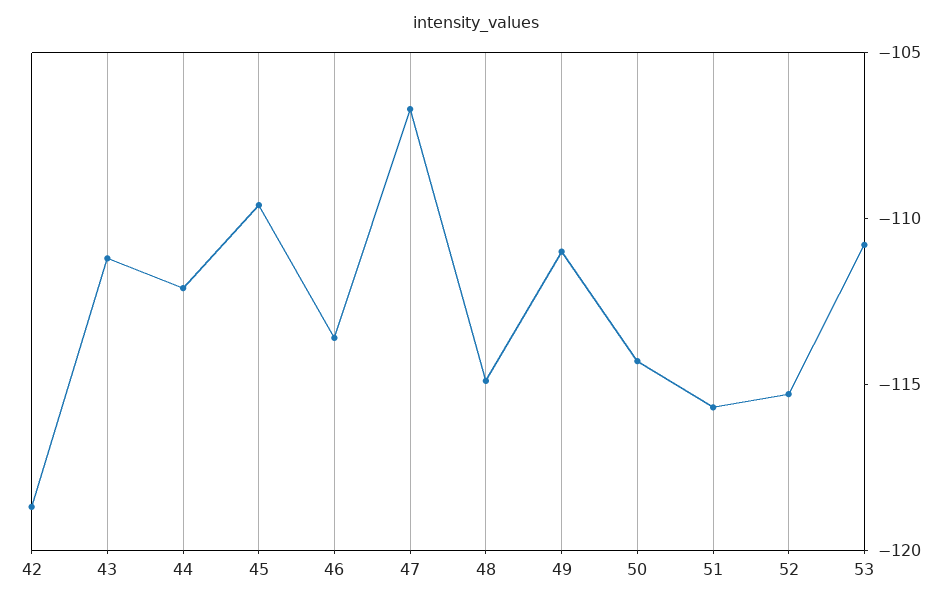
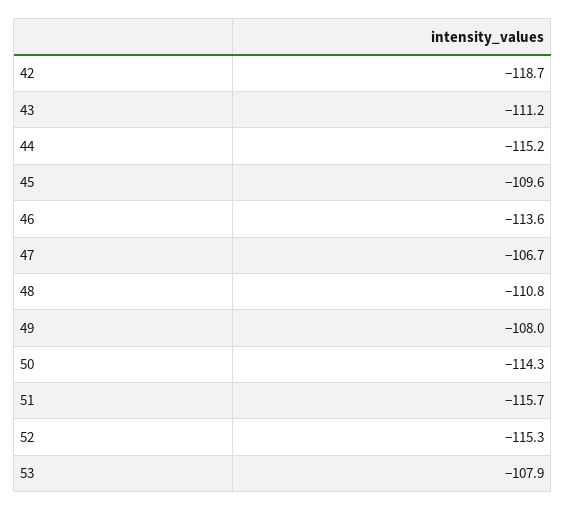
44: -112 -> -115.2
48: -115 -> -110.8
49: -111 -> -108
53: -111 -> -107.9

